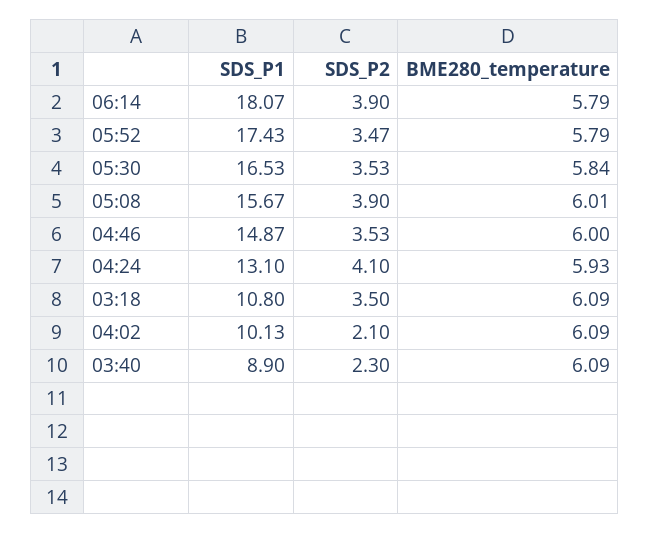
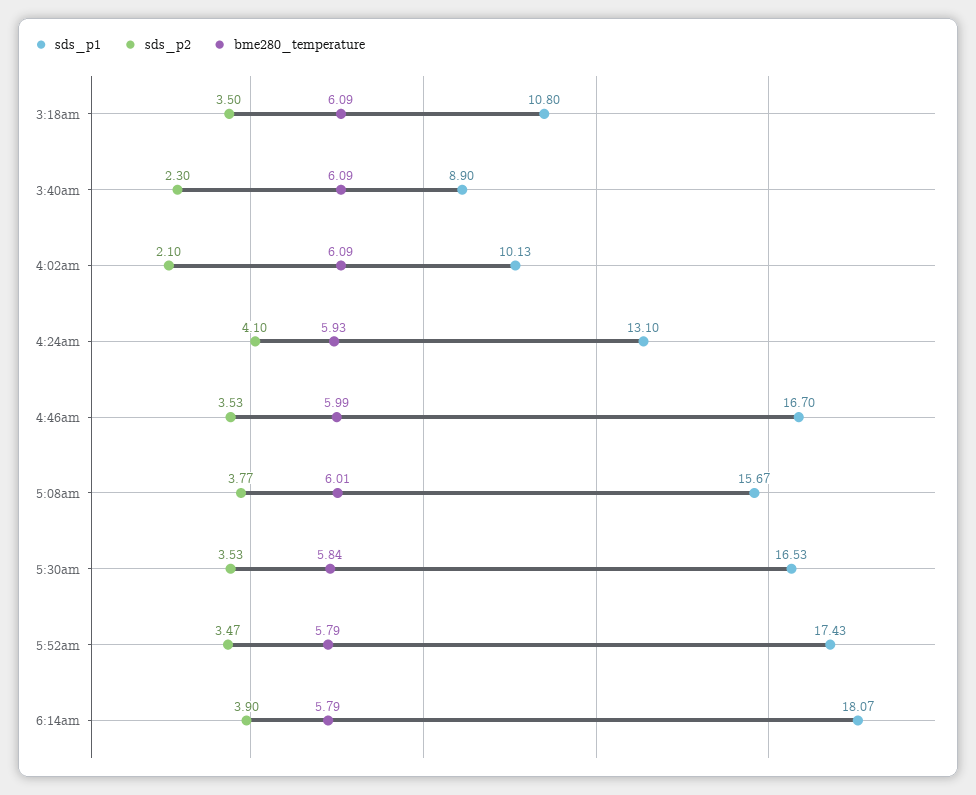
SDS_P2, 05:08: 3.9 -> 3.77
SDS_P1, 04:46: 14.87 -> 16.7
BME280_temperature, 04:46: 6 -> 5.99

